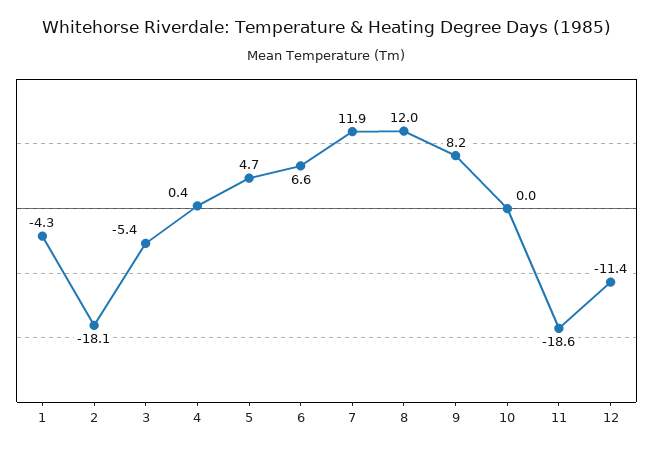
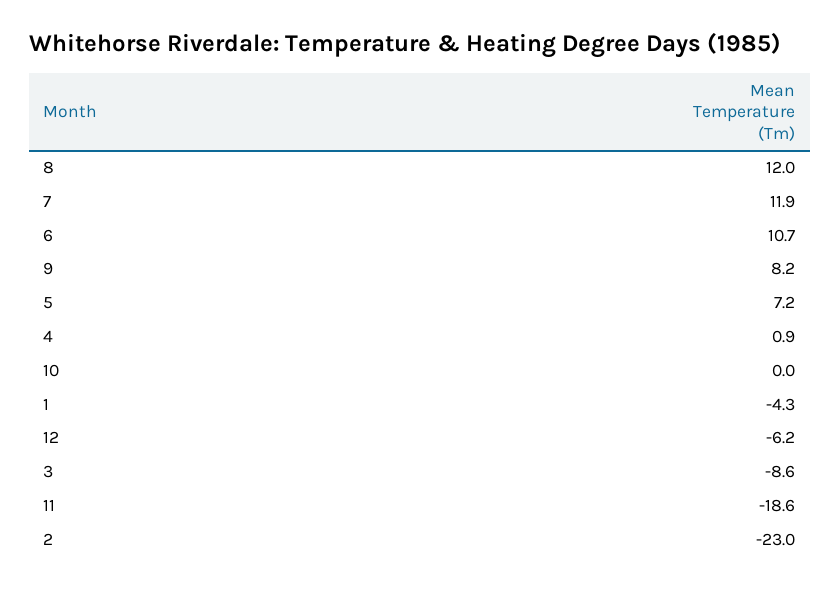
2: -18.1 -> -23
3: -5.4 -> -8.6
4: 0.4 -> 0.9
5: 4.7 -> 7.2
6: 6.6 -> 10.7
12: -11.4 -> -6.2

